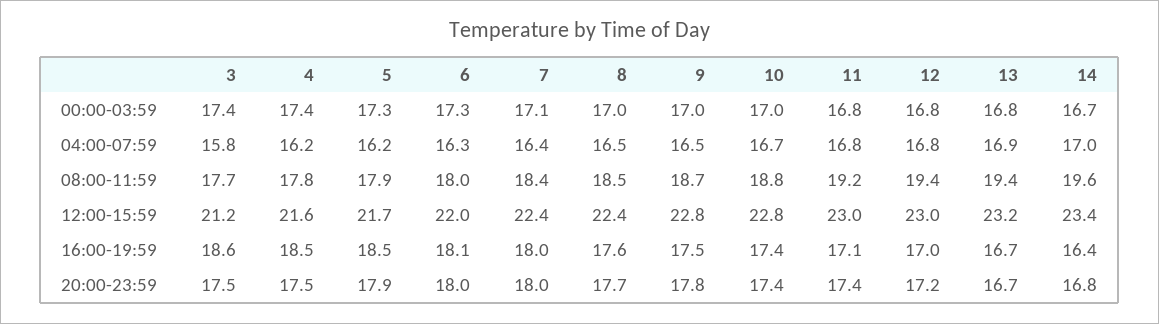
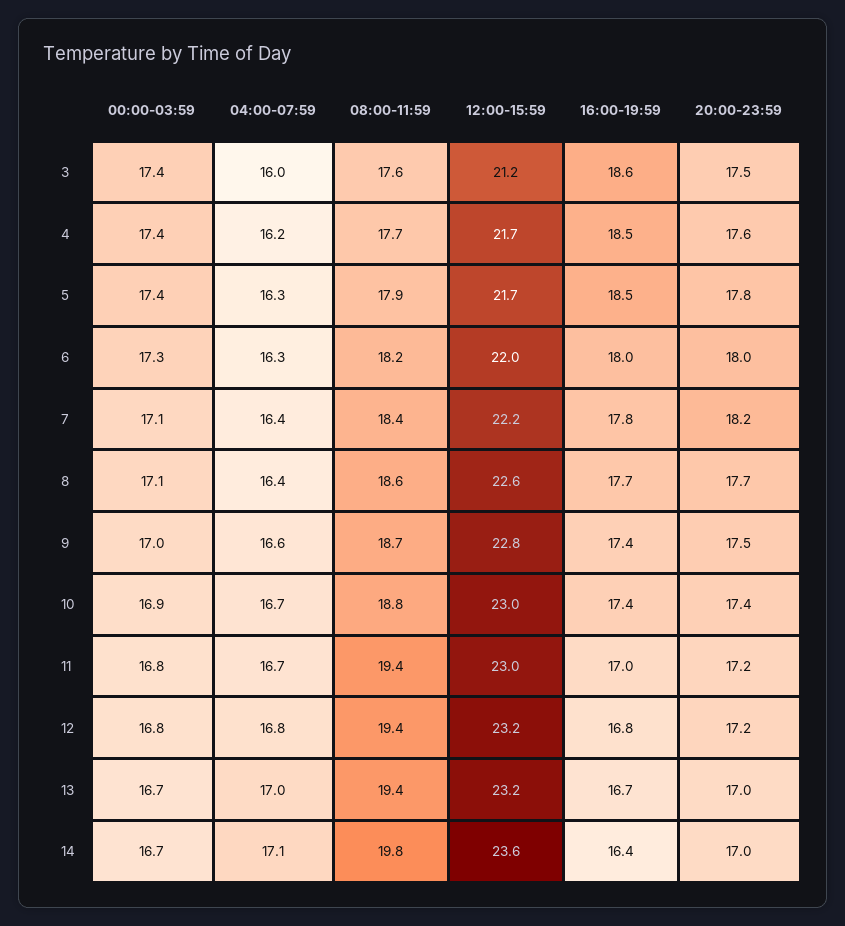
5, 00:00-03:59: 17.3 -> 17.4
8, 00:00-03:59: 17 -> 17.1
10, 00:00-03:59: 17 -> 16.9
13, 00:00-03:59: 16.8 -> 16.7
3, 04:00-07:59: 15.8 -> 16
5, 04:00-07:59: 16.2 -> 16.3
8, 04:00-07:59: 16.5 -> 16.4
9, 04:00-07:59: 16.5 -> 16.6
11, 04:00-07:59: 16.8 -> 16.7
13, 04:00-07:59: 16.9 -> 17
14, 04:00-07:59: 17 -> 17.1
3, 08:00-11:59: 17.7 -> 17.6
4, 08:00-11:59: 17.8 -> 17.7
6, 08:00-11:59: 18 -> 18.2
8, 08:00-11:59: 18.5 -> 18.6
11, 08:00-11:59: 19.2 -> 19.4
14, 08:00-11:59: 19.6 -> 19.8
4, 12:00-15:59: 21.6 -> 21.7
7, 12:00-15:59: 22.4 -> 22.2
8, 12:00-15:59: 22.4 -> 22.6
10, 12:00-15:59: 22.8 -> 23
12, 12:00-15:59: 23 -> 23.2
14, 12:00-15:59: 23.4 -> 23.6
6, 16:00-19:59: 18.1 -> 18
7, 16:00-19:59: 18 -> 17.8
8, 16:00-19:59: 17.6 -> 17.7
9, 16:00-19:59: 17.5 -> 17.4
11, 16:00-19:59: 17.1 -> 17
12, 16:00-19:59: 17 -> 16.8
4, 20:00-23:59: 17.5 -> 17.6
5, 20:00-23:59: 17.9 -> 17.8
7, 20:00-23:59: 18 -> 18.2
9, 20:00-23:59: 17.8 -> 17.5
11, 20:00-23:59: 17.4 -> 17.2
13, 20:00-23:59: 16.7 -> 17
14, 20:00-23:59: 16.8 -> 17

